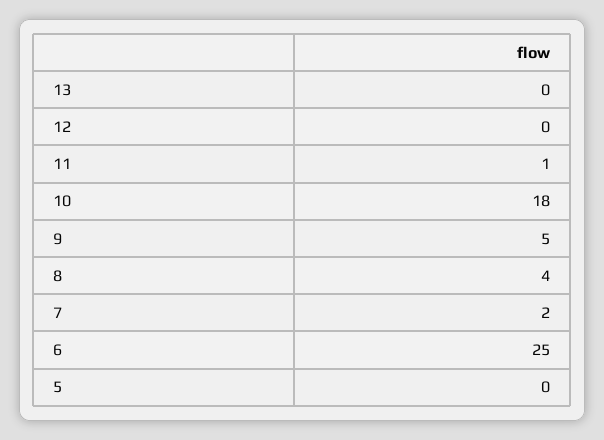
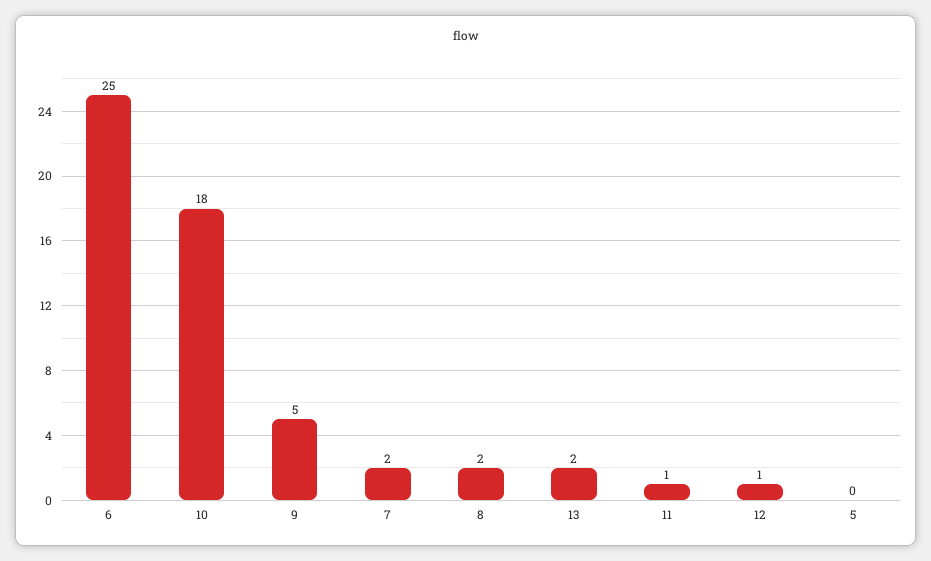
13: 0 -> 2
12: 0 -> 1
8: 4 -> 2

